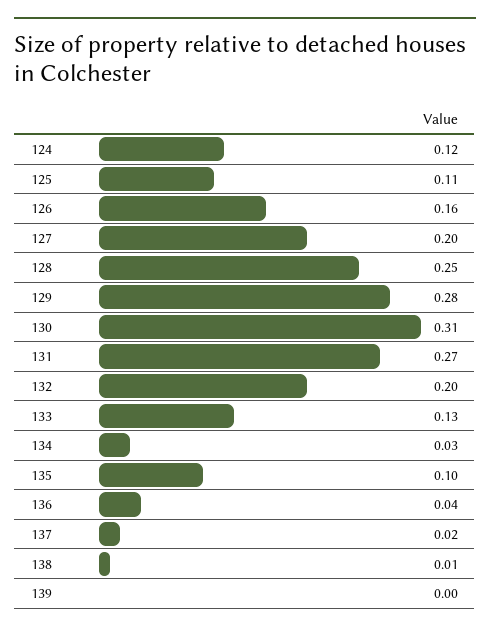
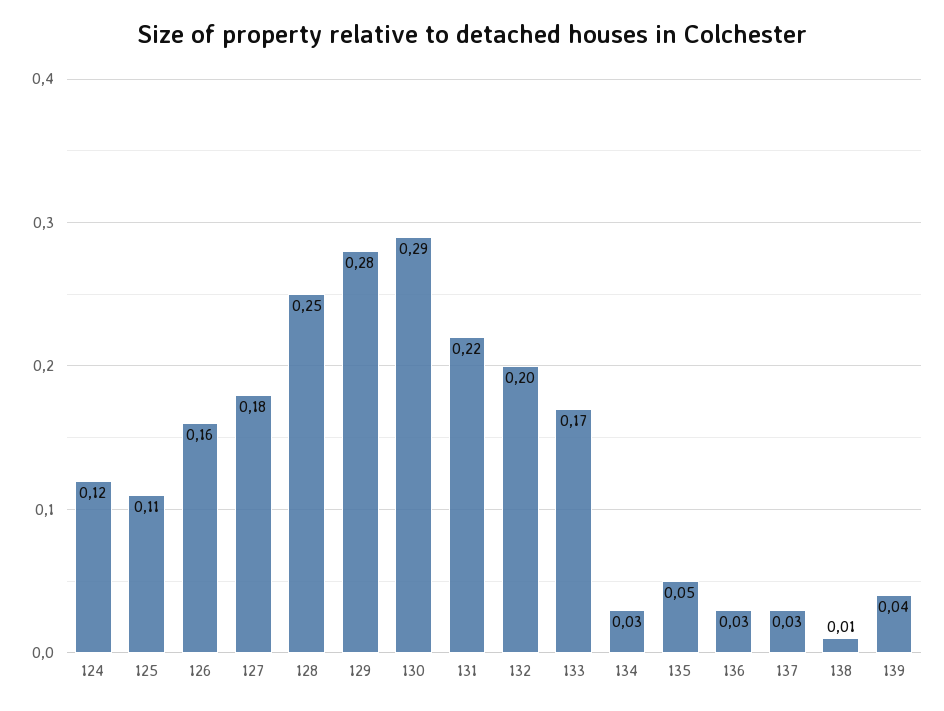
127: 0.2 -> 0.18
130: 0.31 -> 0.29
131: 0.27 -> 0.22
133: 0.13 -> 0.17
135: 0.1 -> 0.05
136: 0.04 -> 0.03
137: 0.02 -> 0.03
139: 0 -> 0.04

